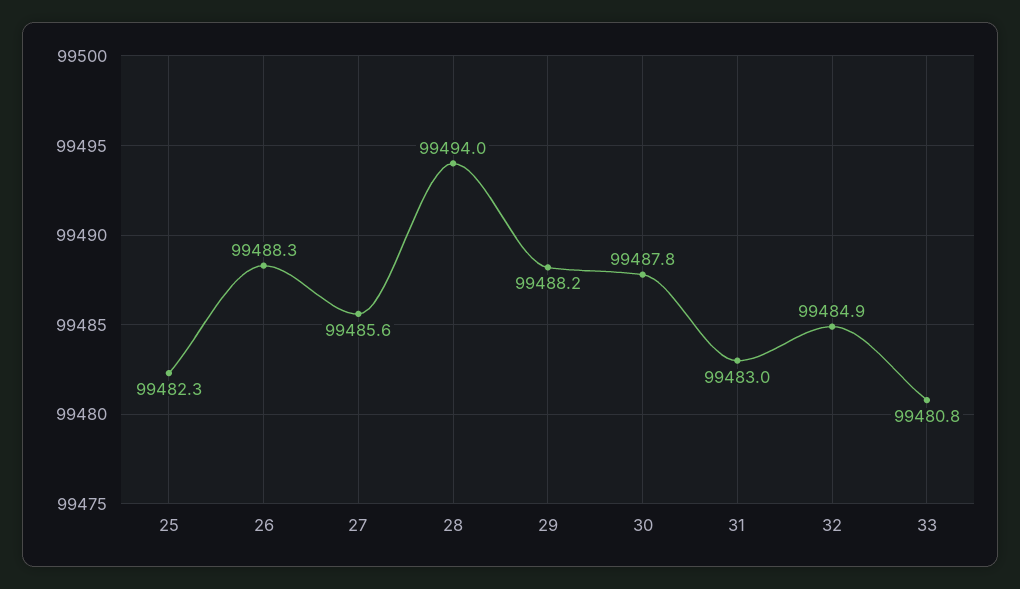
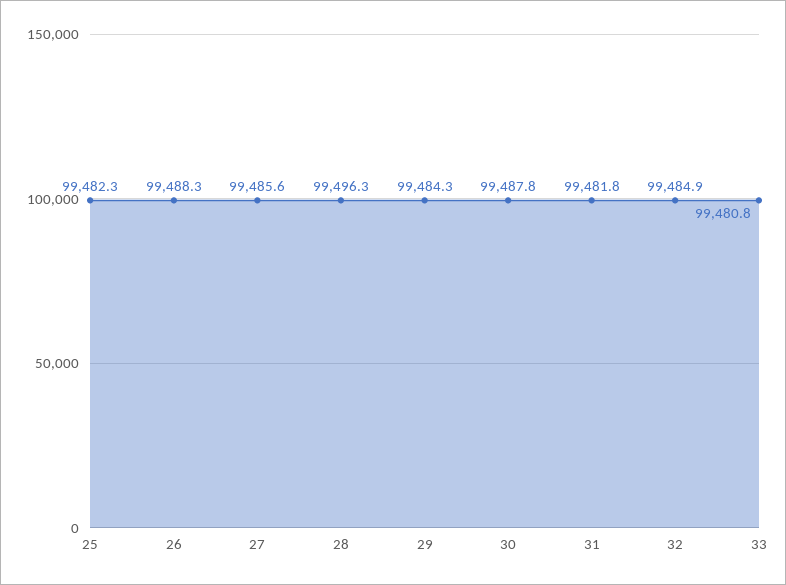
28: 99494 -> 99496.3
29: 99488.2 -> 99484.3
31: 99483 -> 99481.8

